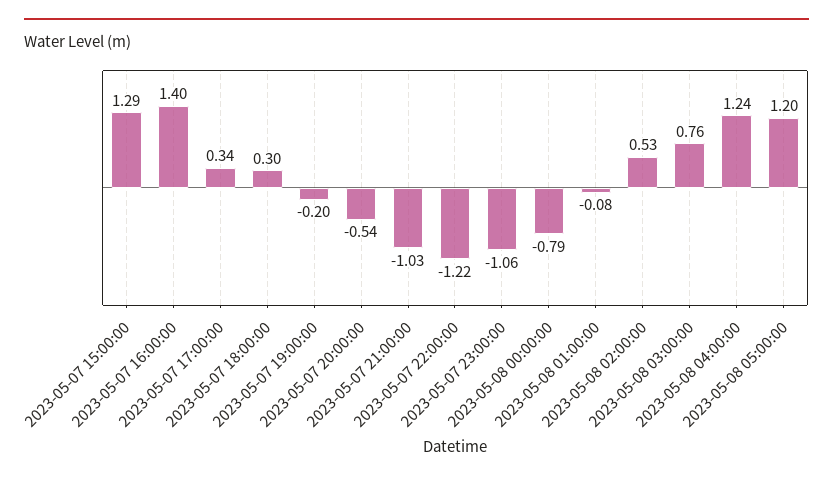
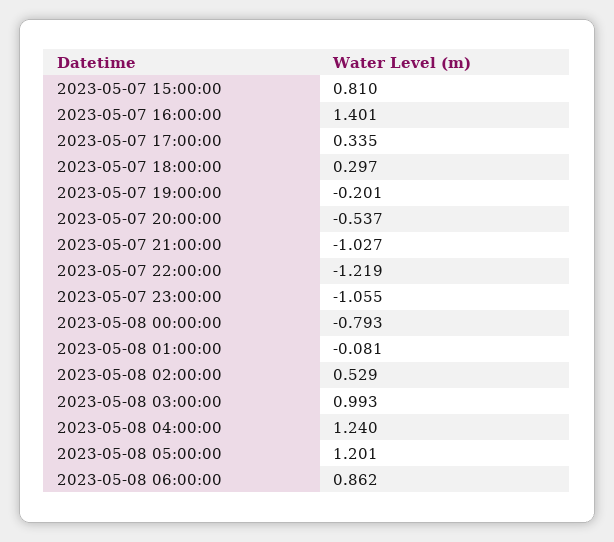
2023-05-07 15:00:00: 1.29 -> 0.81
2023-05-08 03:00:00: 0.76 -> 0.993
2023-05-08 06:00:00: none -> 0.862

